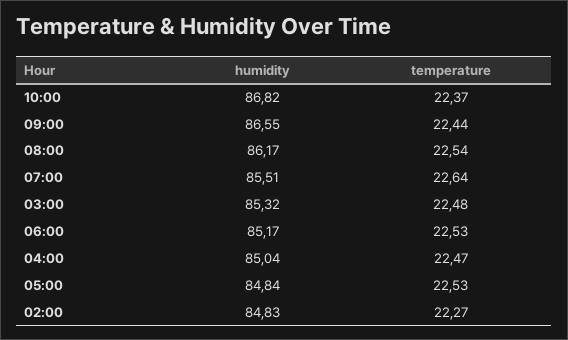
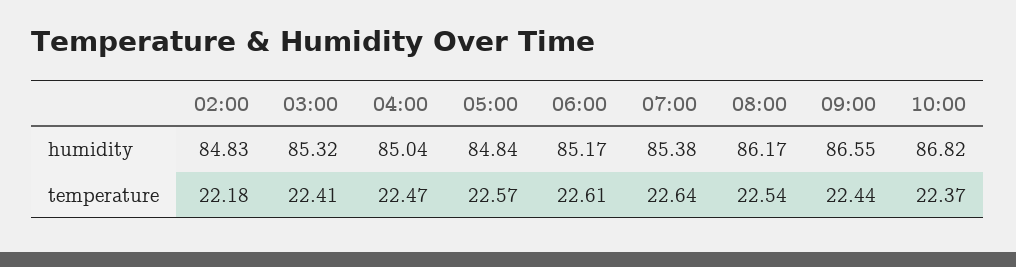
humidity, 07:00: 85.51 -> 85.38
temperature, 03:00: 22.48 -> 22.41
temperature, 06:00: 22.53 -> 22.61
temperature, 05:00: 22.53 -> 22.57
temperature, 02:00: 22.27 -> 22.18

